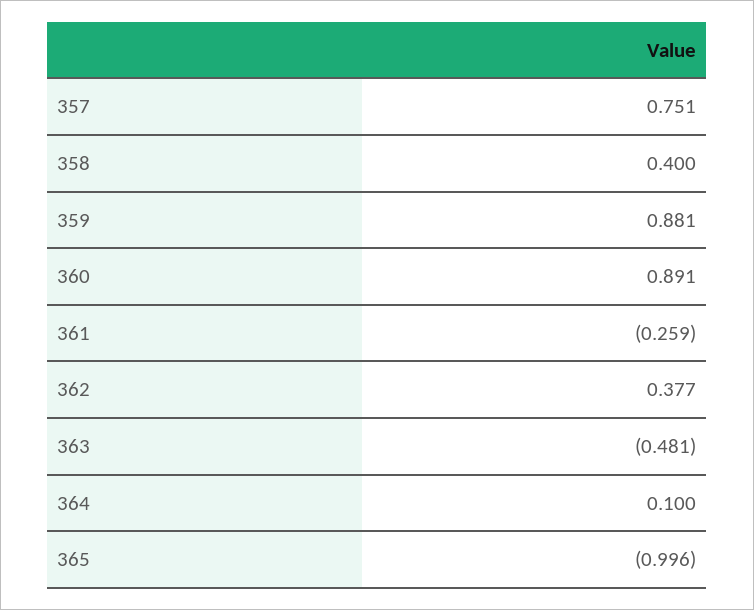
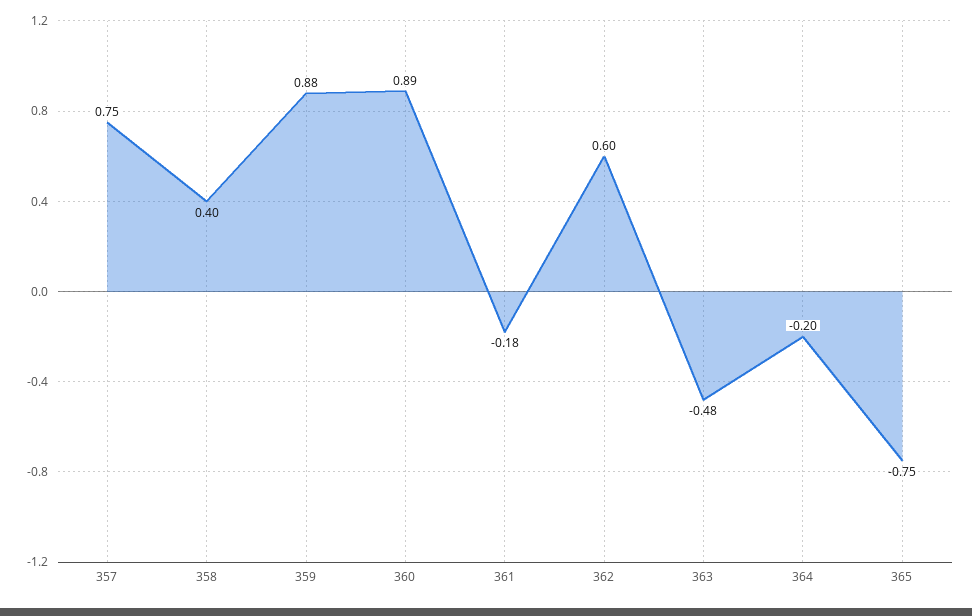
361: -0.259 -> -0.18
362: 0.377 -> 0.6
364: 0.1 -> -0.2
365: -0.996 -> -0.75

